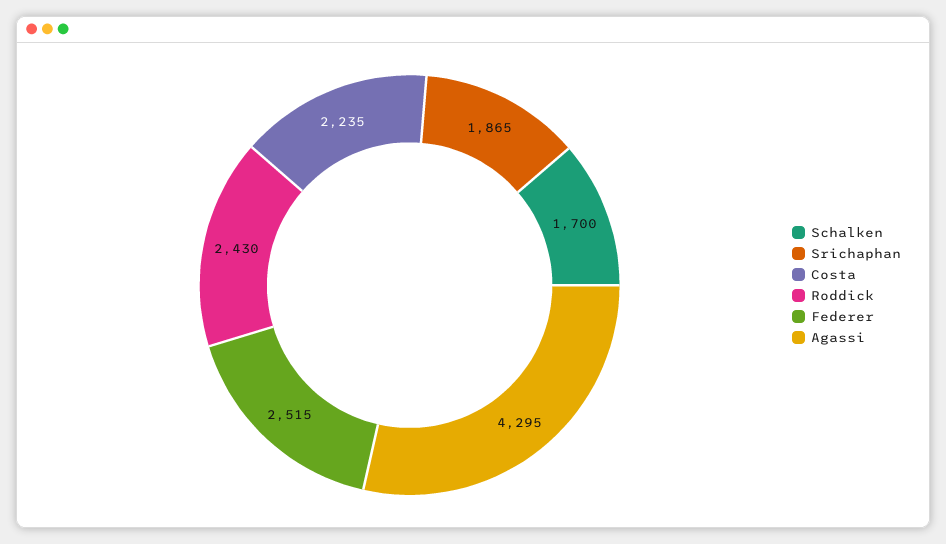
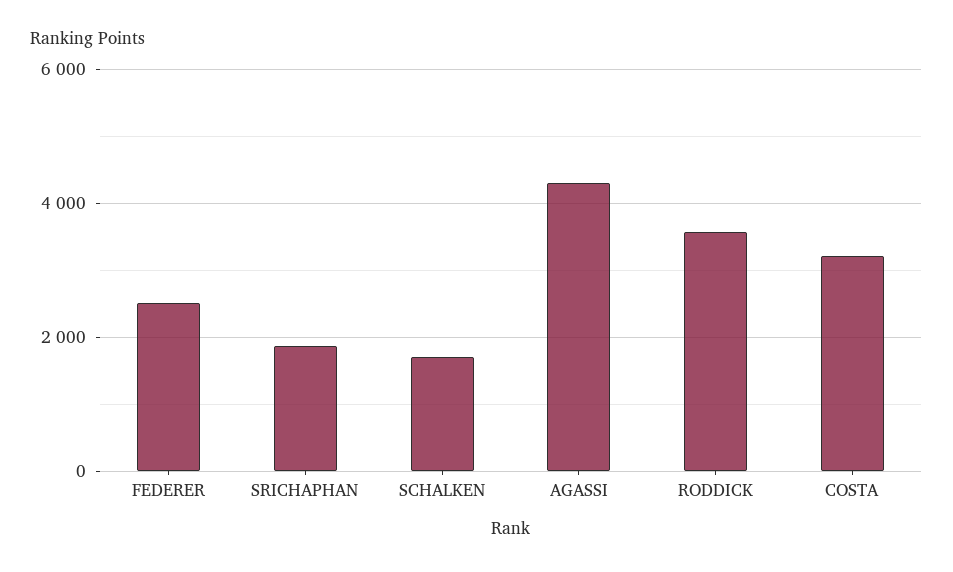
Costa: 2235 -> 3200
Roddick: 2430 -> 3600

